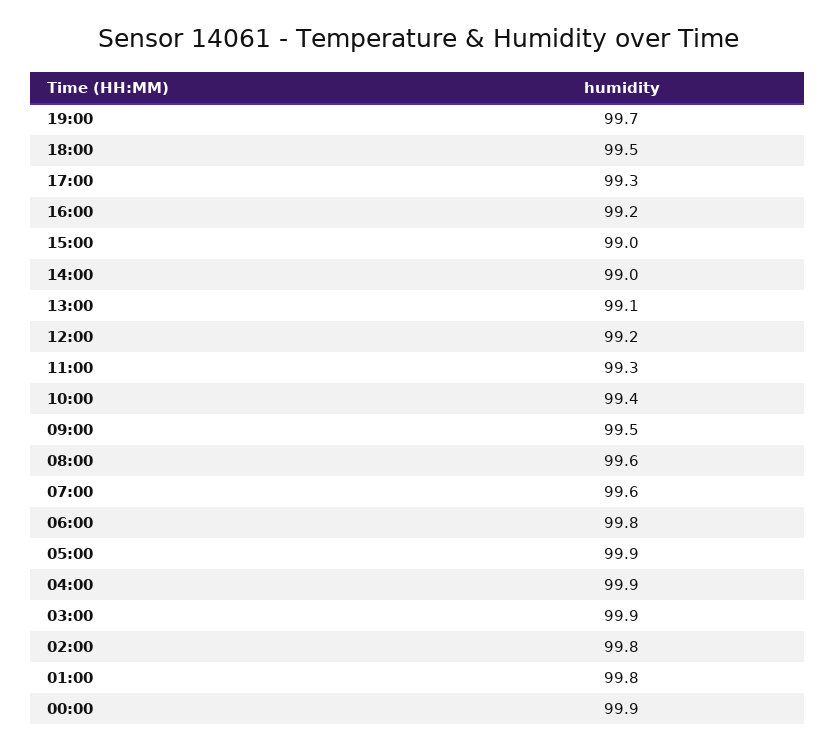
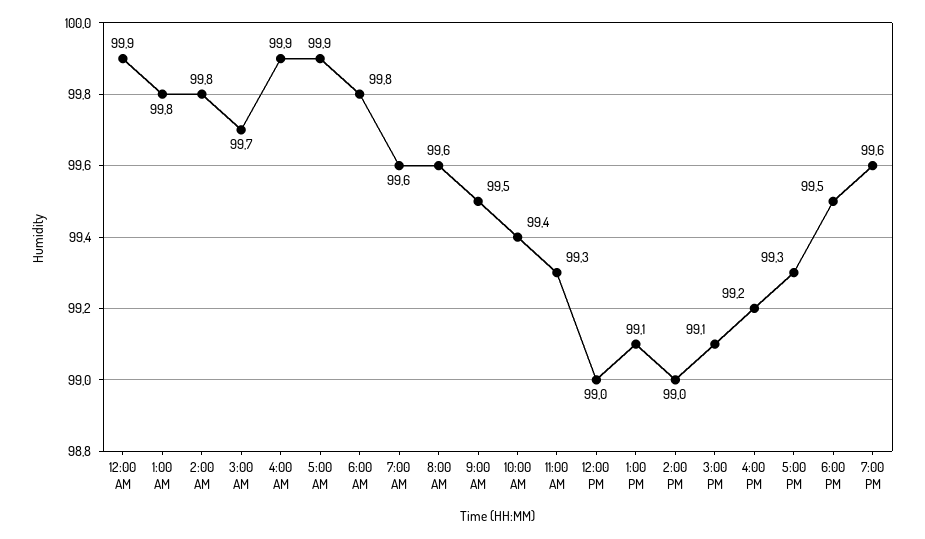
19:00: 99.7 -> 99.6
15:00: 99 -> 99.1
12:00: 99.2 -> 99
03:00: 99.9 -> 99.7

